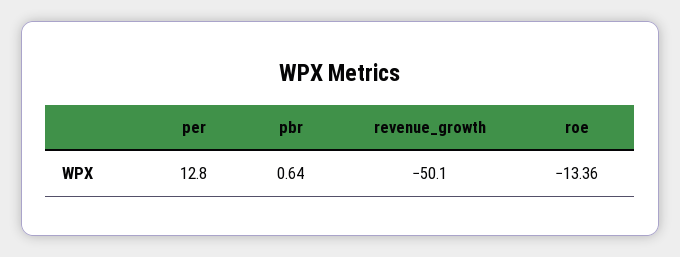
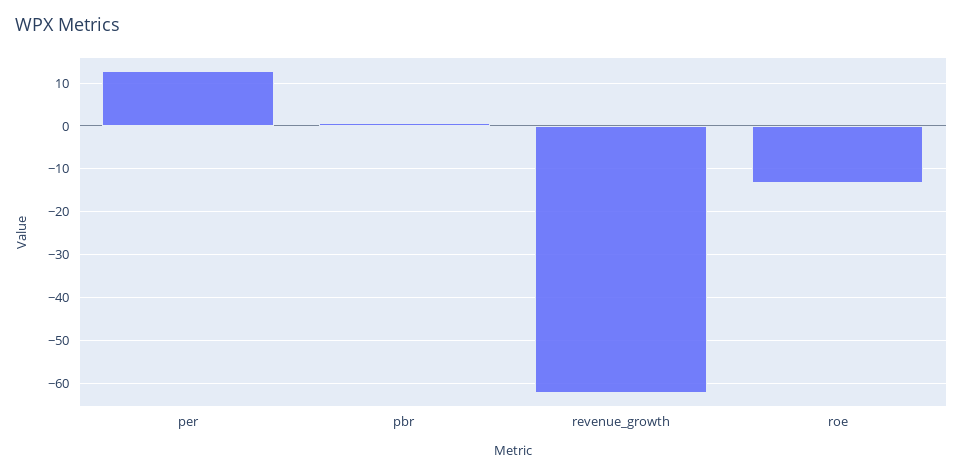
revenue_growth: -50.1 -> -62

